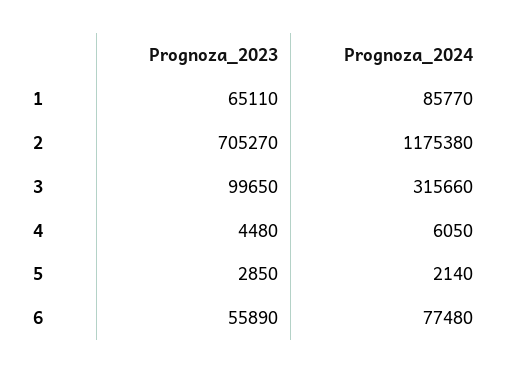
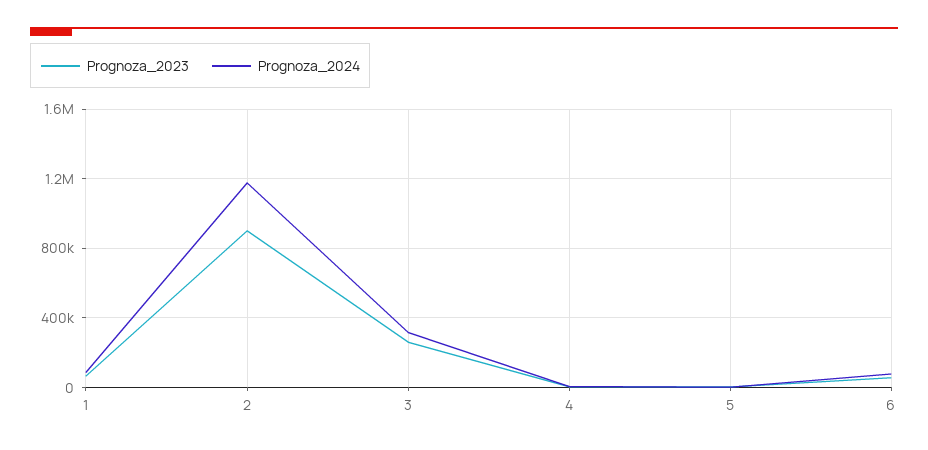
Prognoza_2023, 2: 705270 -> 900000
Prognoza_2023, 3: 99650 -> 250000

